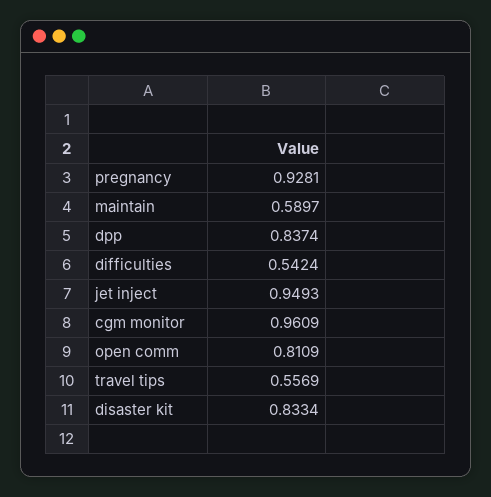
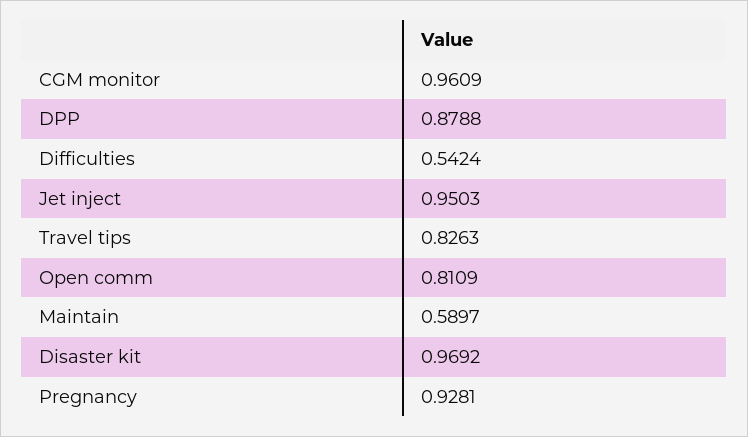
dpp: 0.8374 -> 0.8788
jet inject: 0.9493 -> 0.9503
travel tips: 0.5569 -> 0.8263
disaster kit: 0.8334 -> 0.9692

